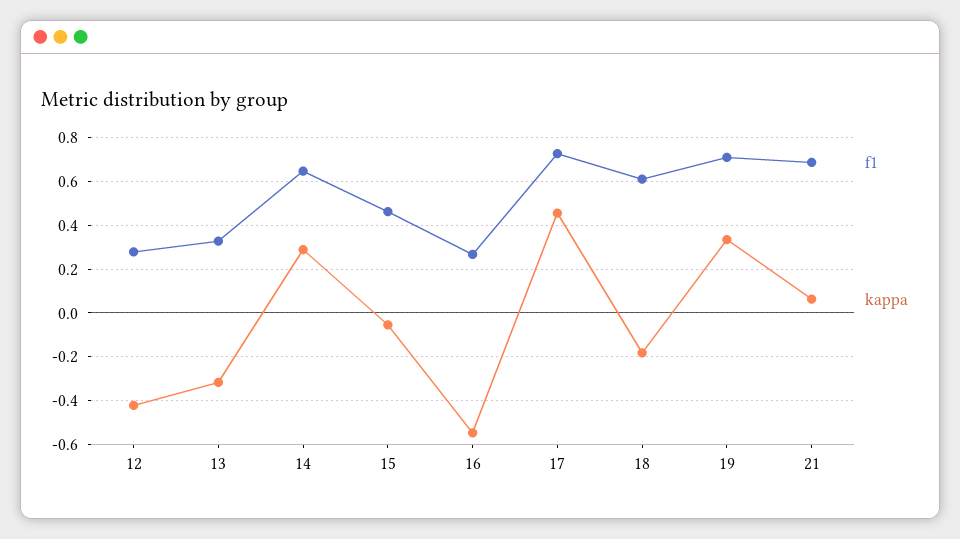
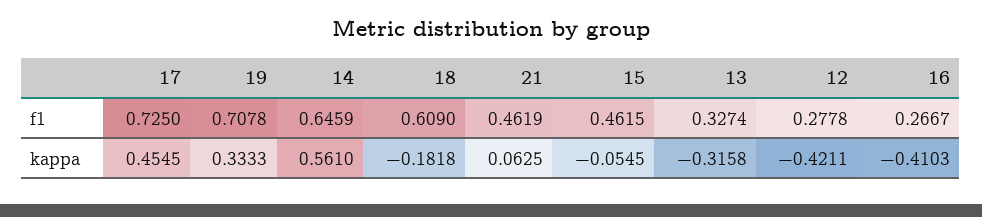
kappa, 14: 0.3 -> 0.561
kappa, 16: -0.55 -> -0.4103
f1, 21: 0.7 -> 0.4619

